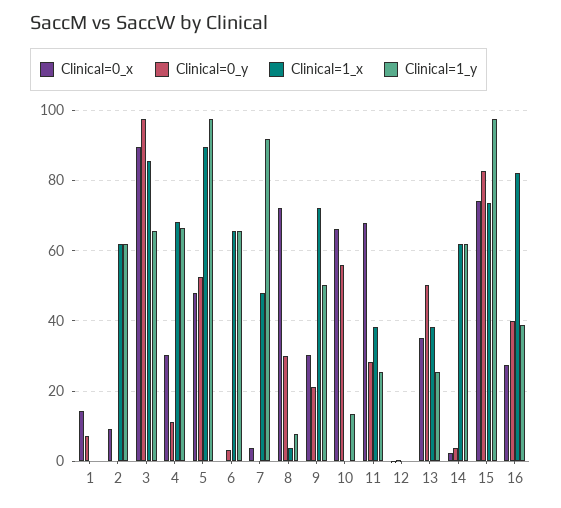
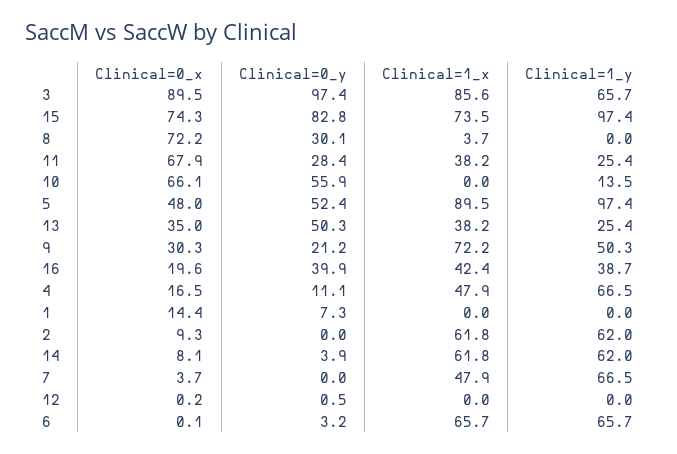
Clinical=0_x, 4: 30 -> 16.5
Clinical=1_x, 4: 68 -> 47.9
Clinical=1_y, 7: 92 -> 66.5
Clinical=1_y, 8: 8 -> 0
Clinical=0_x, 14: 2 -> 8.1
Clinical=0_x, 16: 28 -> 19.6
Clinical=1_x, 16: 82 -> 42.4

